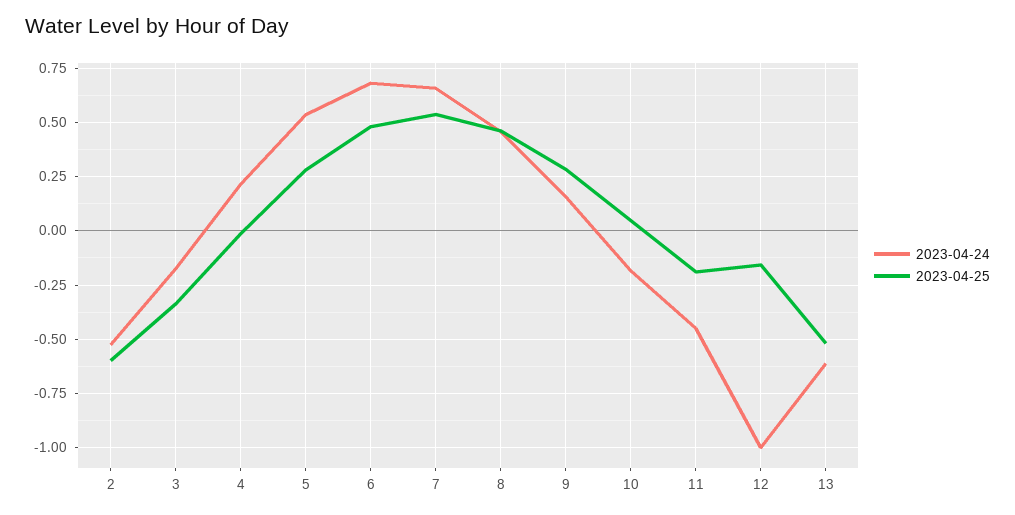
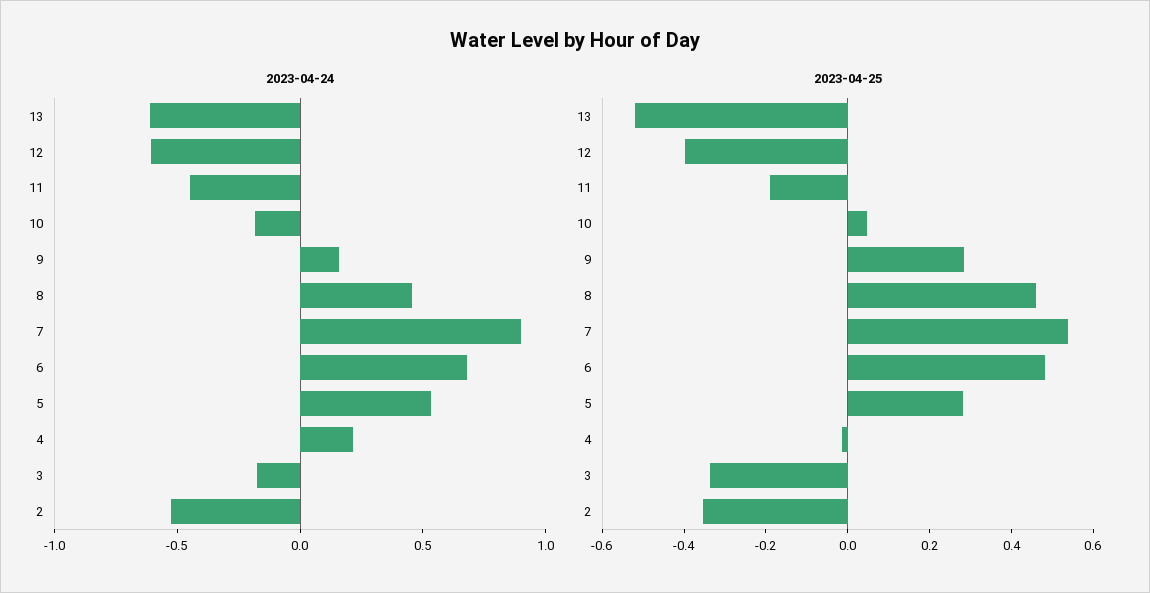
2023-04-25, 2: -0.6 -> -0.35
2023-04-24, 7: 0.65 -> 0.9
2023-04-24, 12: -1 -> -0.6
2023-04-25, 12: -0.15 -> -0.4

